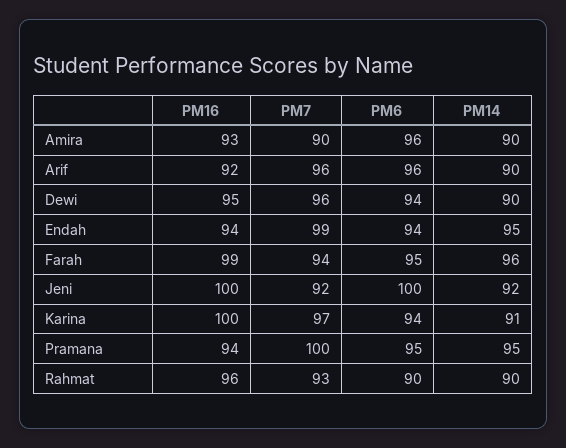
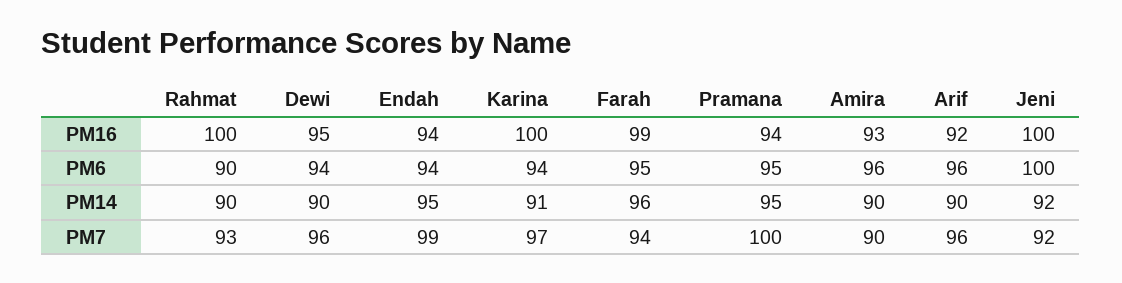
PM16, Rahmat: 96 -> 100

